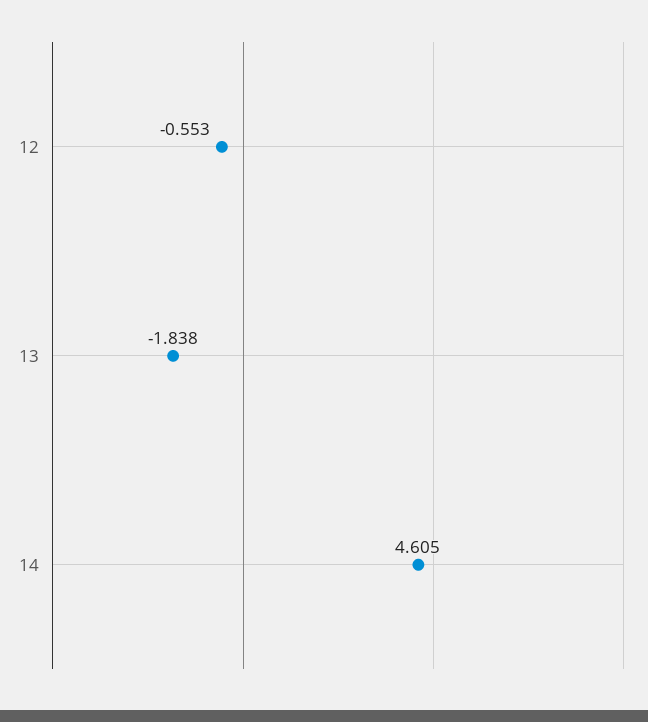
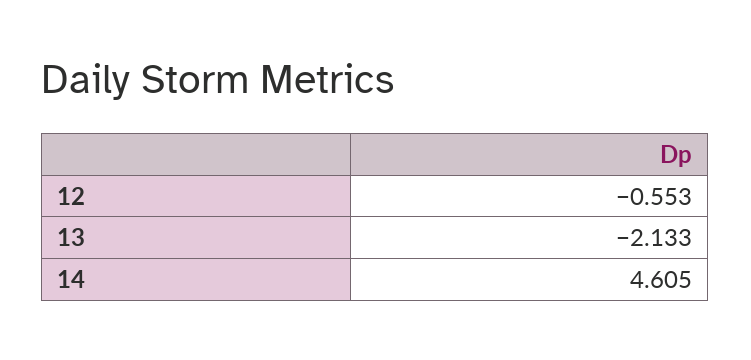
13: -1.838 -> -2.133

